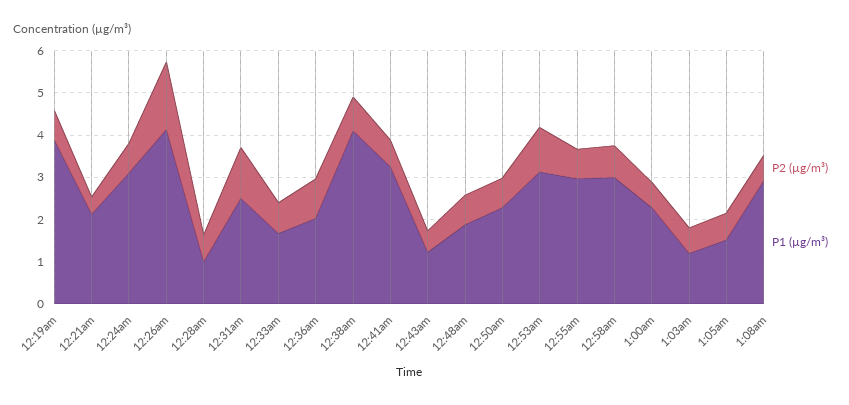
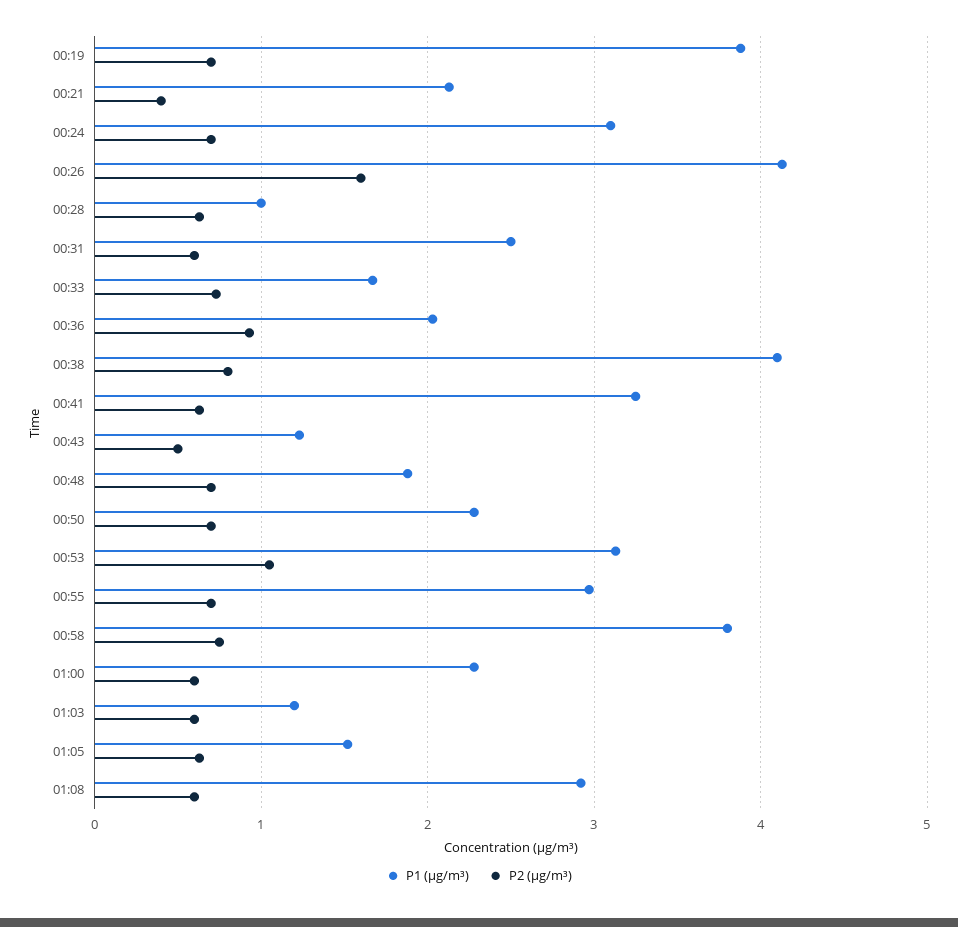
P2 (µg/m³), 12:31am: 1.2 -> 0.6
P1 (µg/m³), 12:58am: 3 -> 3.8

